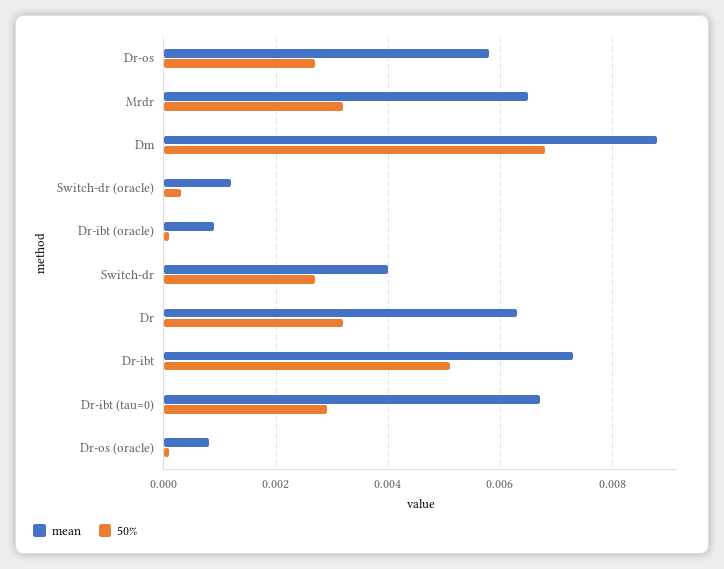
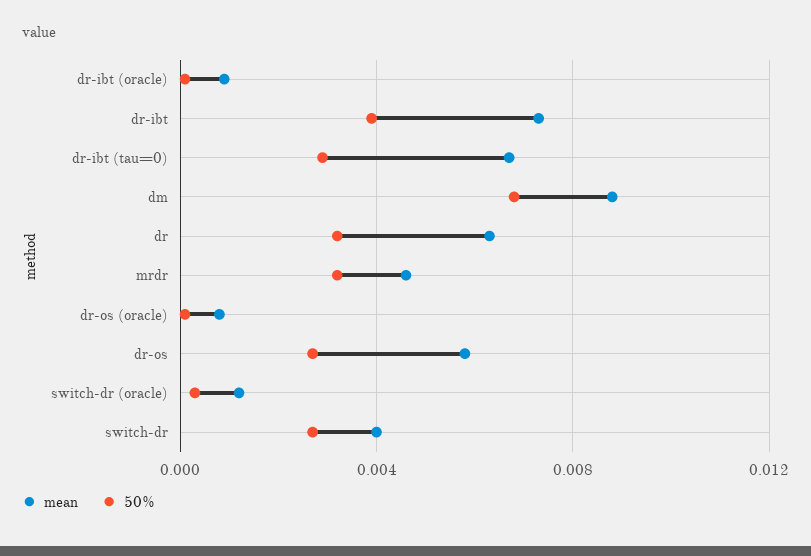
mean, Mrdr: 0.0065 -> 0.0045
50%, Dr-ibt: 0.005 -> 0.004

